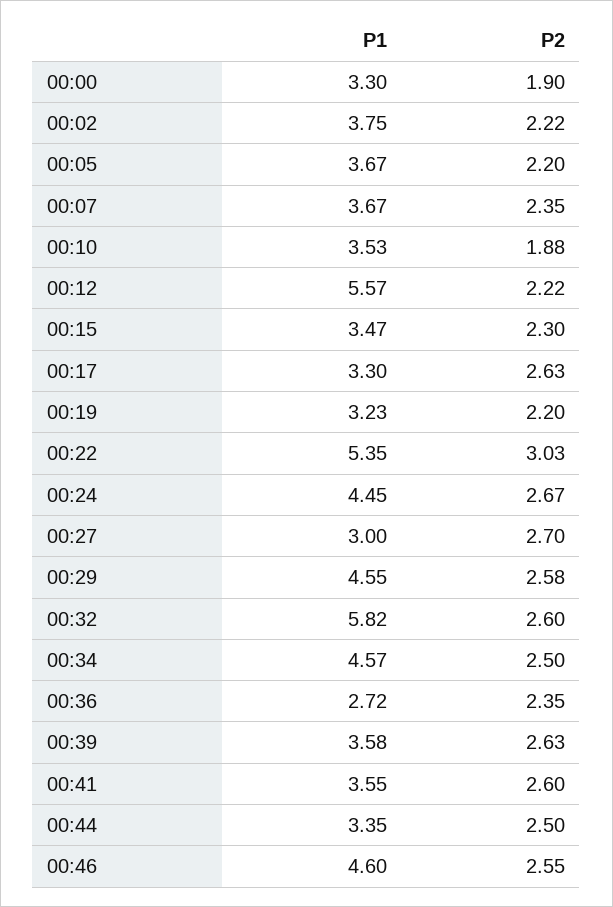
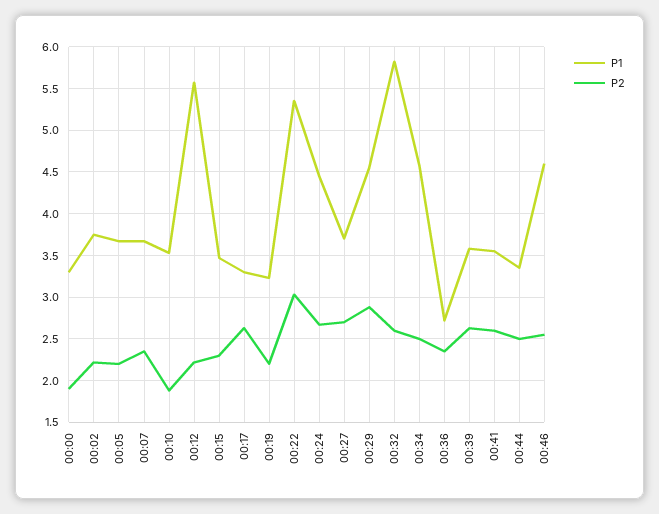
P1, 00:27: 3 -> 3.7
P2, 00:29: 2.58 -> 2.9

